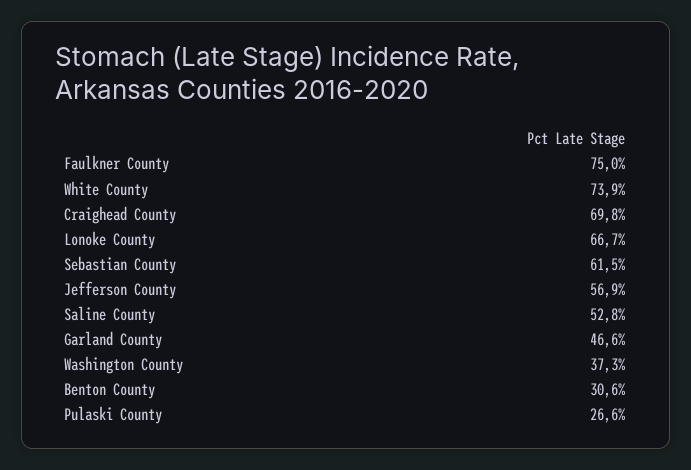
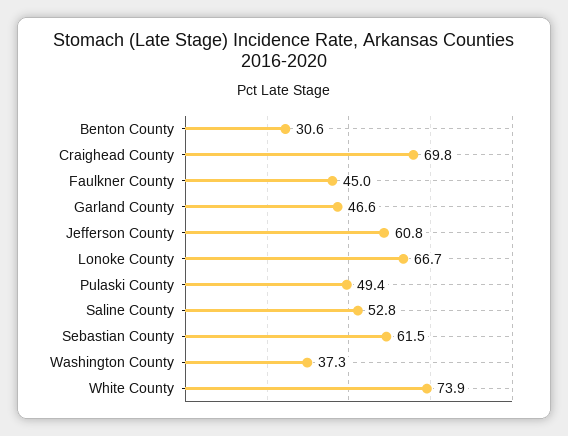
Faulkner County: 75 -> 45
Jefferson County: 56.9 -> 60.8
Pulaski County: 26.6 -> 49.4

